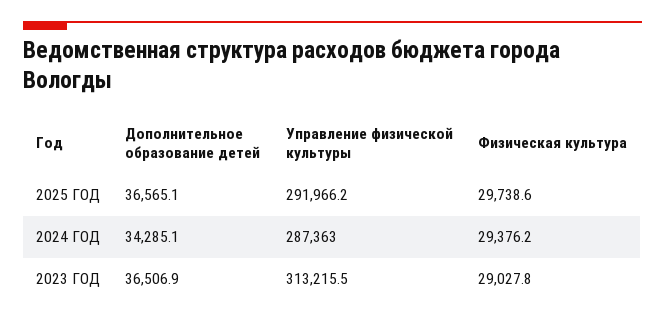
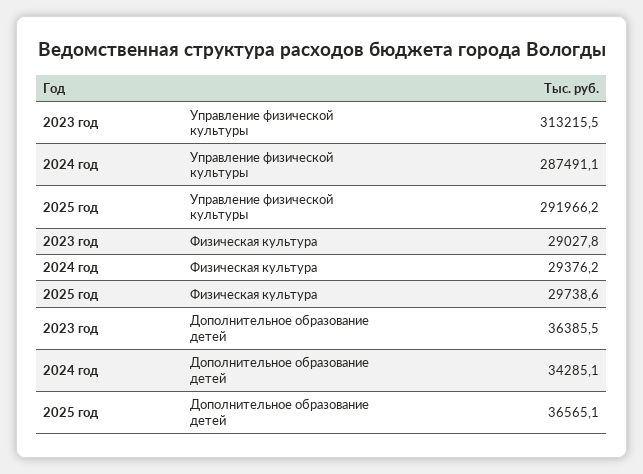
Управление физической культуры, 2024 ГОД: 287363 -> 287491.1
Дополнительное образование детей, 2023 ГОД: 36506.9 -> 36385.5

